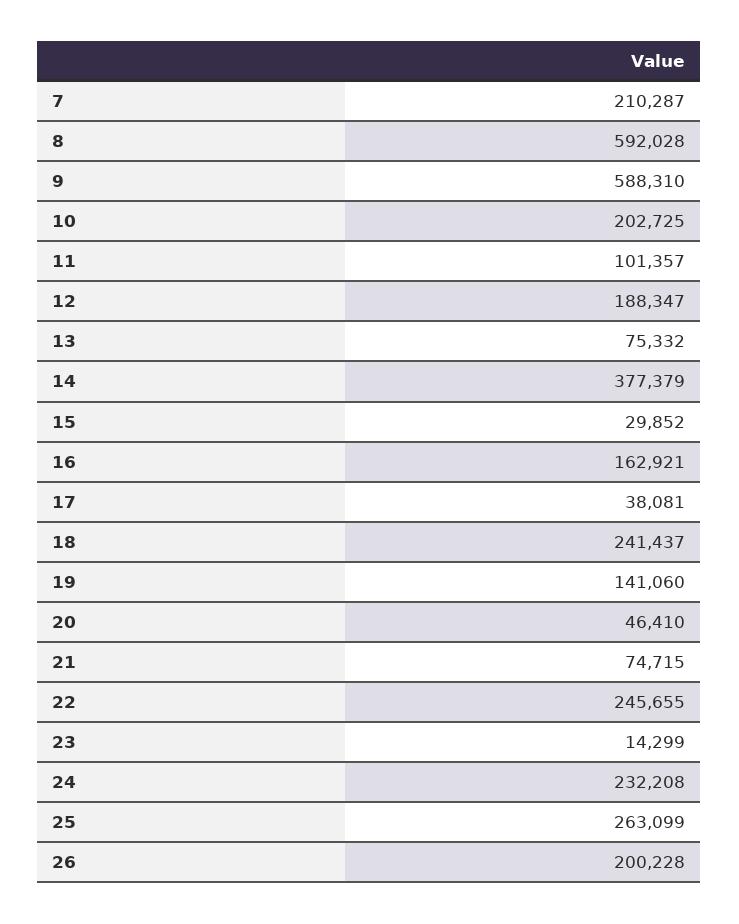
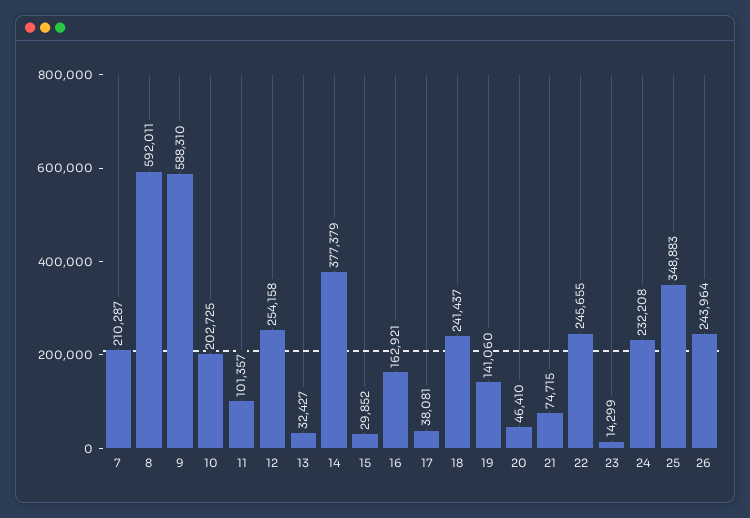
8: 592028 -> 592011
12: 188347 -> 254158
13: 75332 -> 32427
25: 263099 -> 348883
26: 200228 -> 243964

